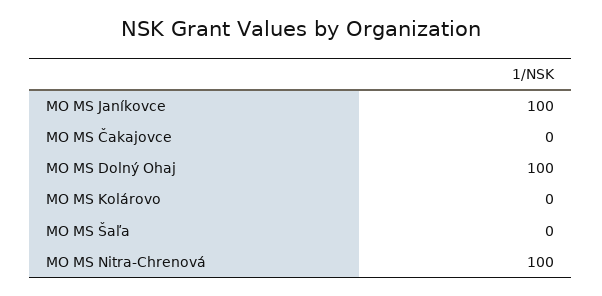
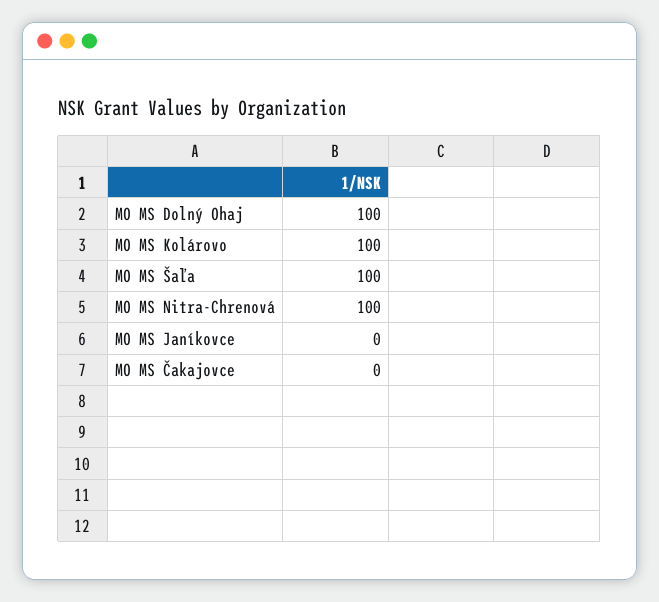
MO MS Janíkovce: 100 -> 0
MO MS Kolárovo: 0 -> 100
MO MS Šaľa: 0 -> 100

